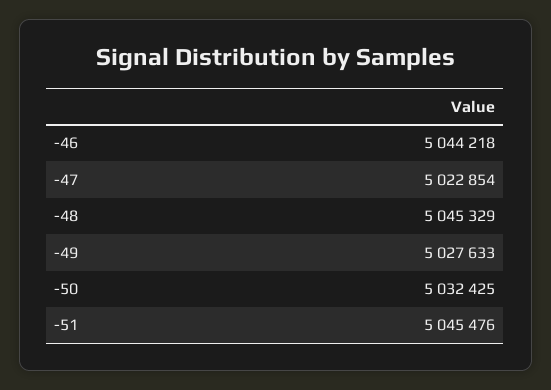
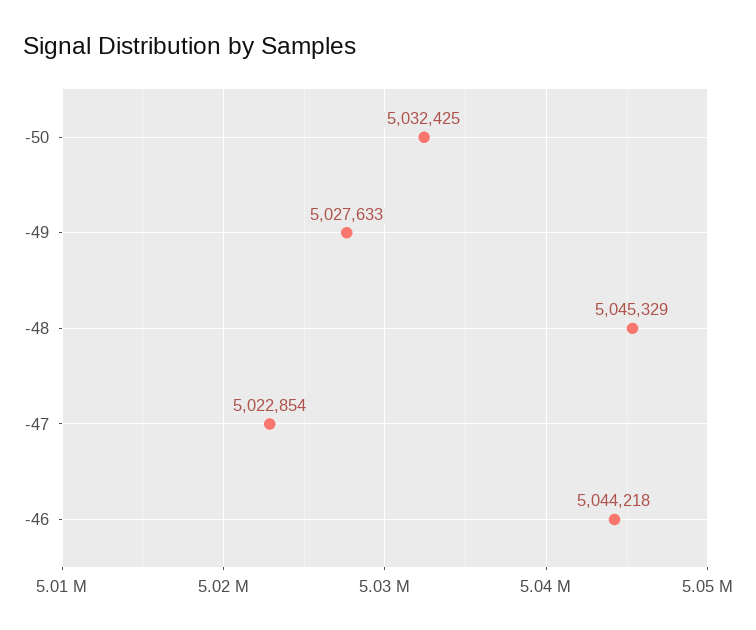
-51: 5045476 -> none

